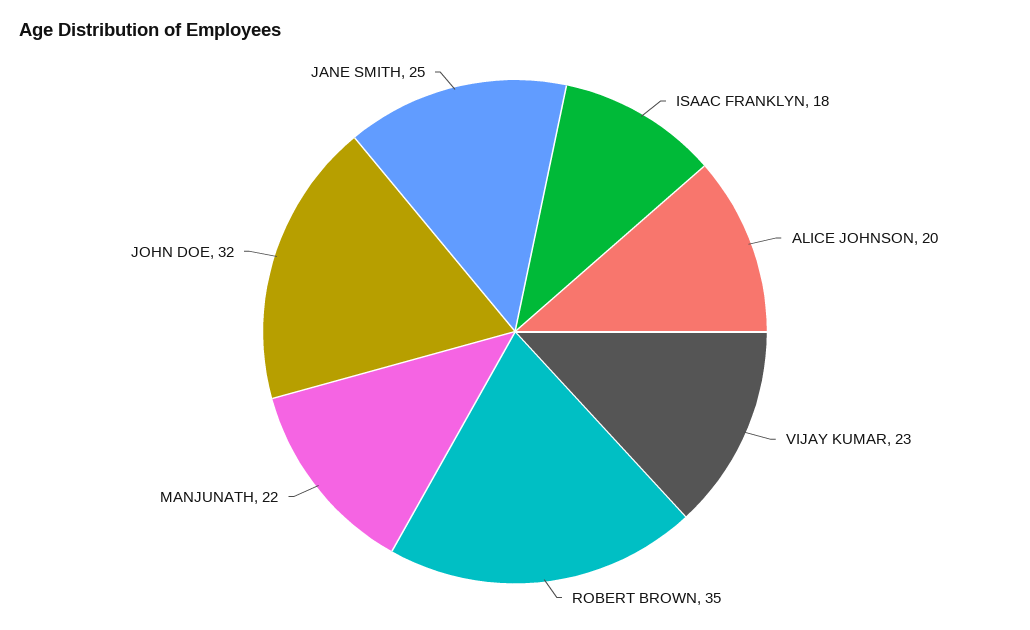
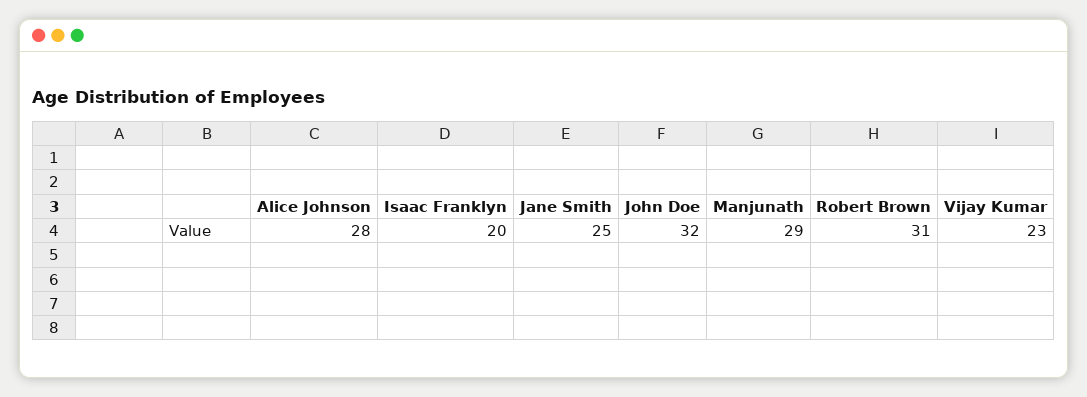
ISAAC FRANKLYN: 18 -> 20
ALICE JOHNSON: 20 -> 28
ROBERT BROWN: 35 -> 31
MANJUNATH: 22 -> 29

